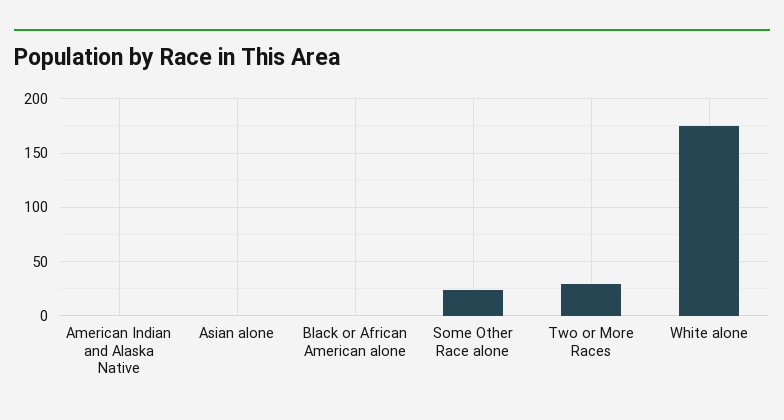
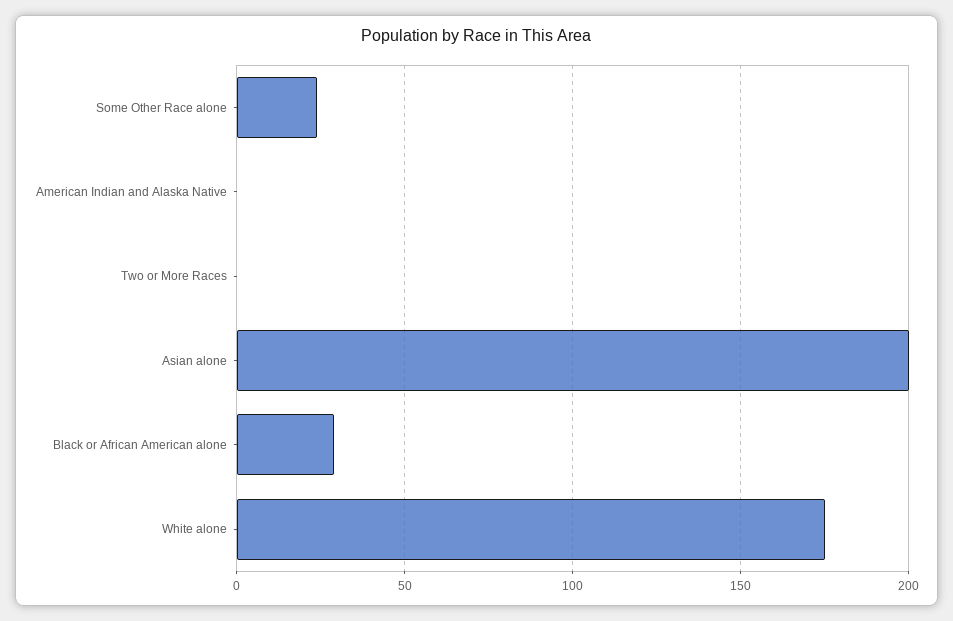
Asian alone: 0 -> 200
Black or African American alone: 0 -> 30
Two or More Races: 30 -> 0

